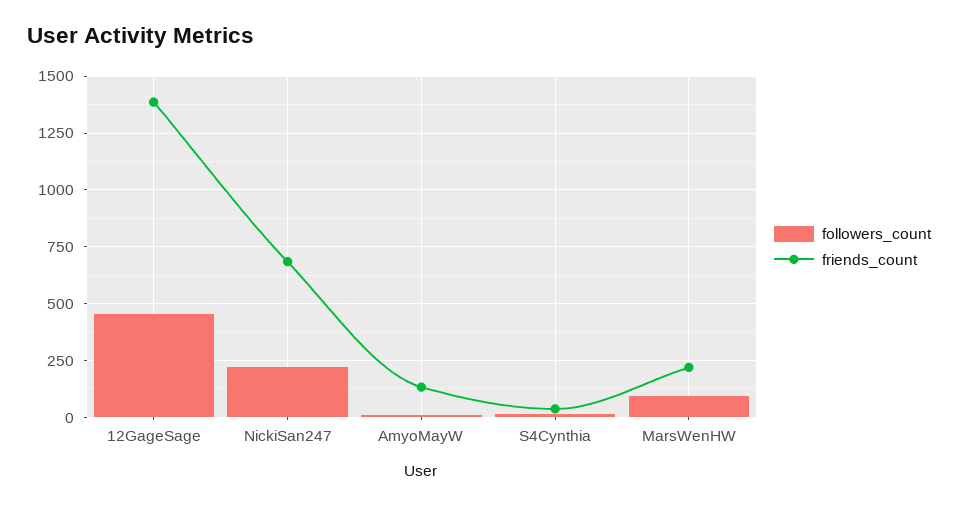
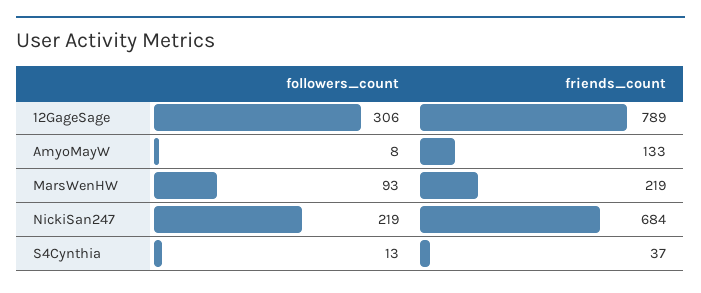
followers_count, 12GageSage: 450 -> 306
friends_count, 12GageSage: 1400 -> 789

